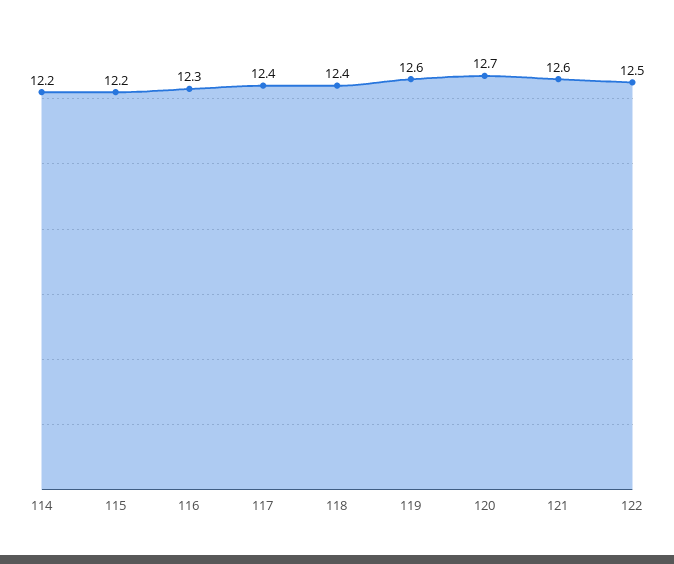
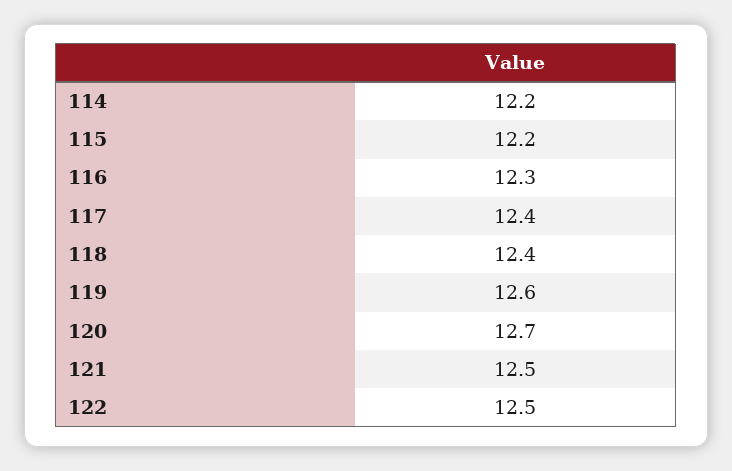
121: 12.6 -> 12.5

